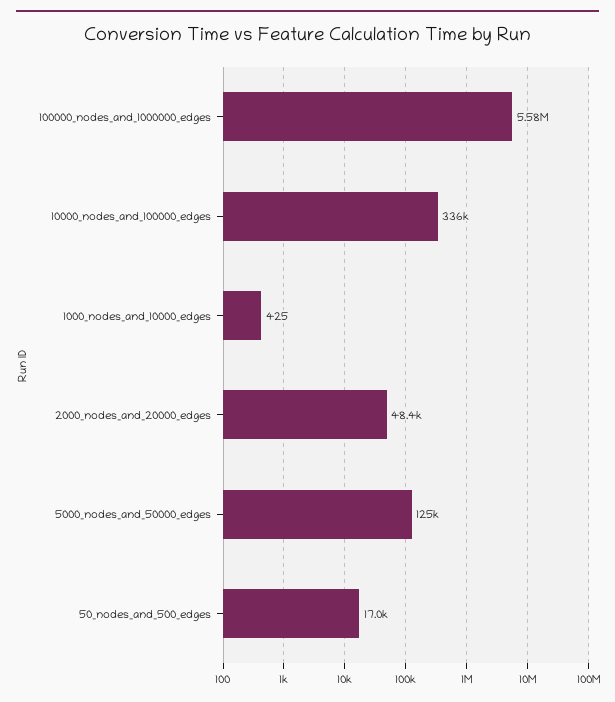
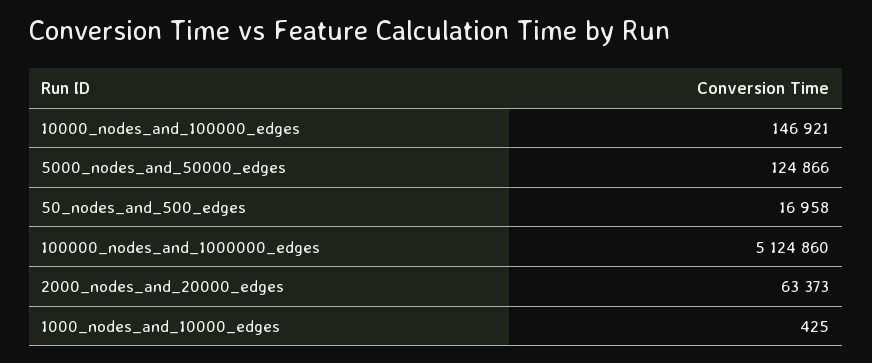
100000_nodes_and_1000000_edges: 5580000 -> 5124860
10000_nodes_and_100000_edges: 336000 -> 146921
2000_nodes_and_20000_edges: 48400 -> 63373

